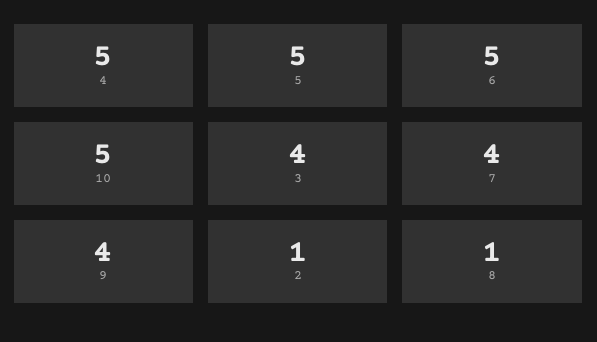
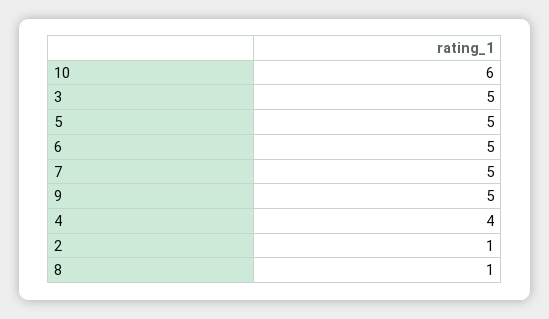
4: 5 -> 4
10: 5 -> 6
3: 4 -> 5
7: 4 -> 5
9: 4 -> 5

